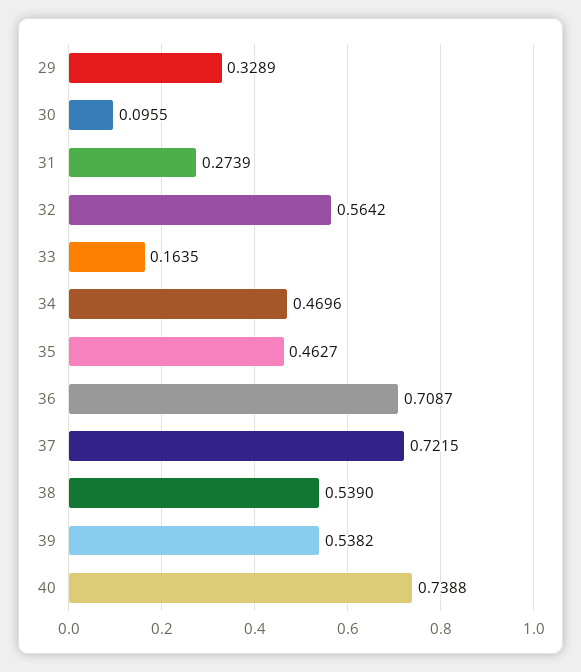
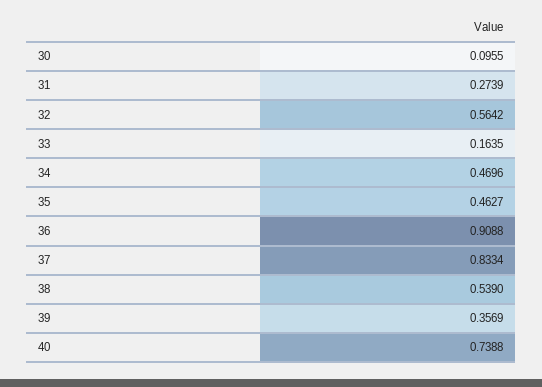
29: 0.3289 -> none
36: 0.7087 -> 0.9088
37: 0.7215 -> 0.8334
39: 0.5382 -> 0.3569

